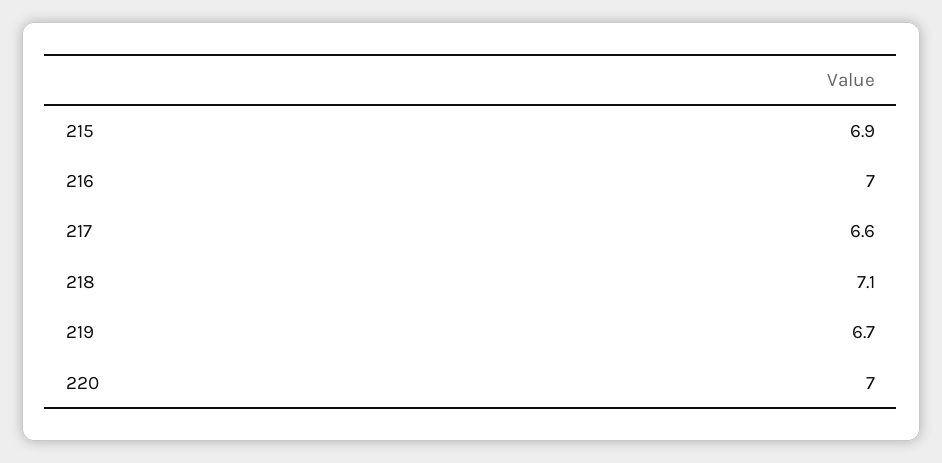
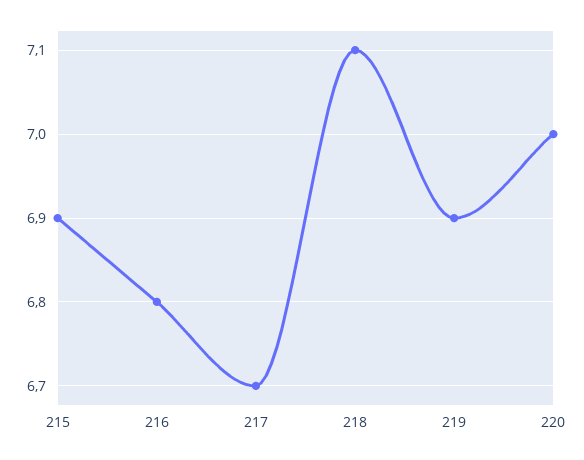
216: 7 -> 6.8
217: 6.6 -> 6.7
219: 6.7 -> 6.9

